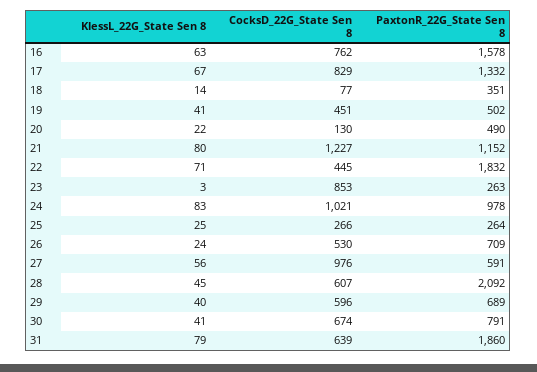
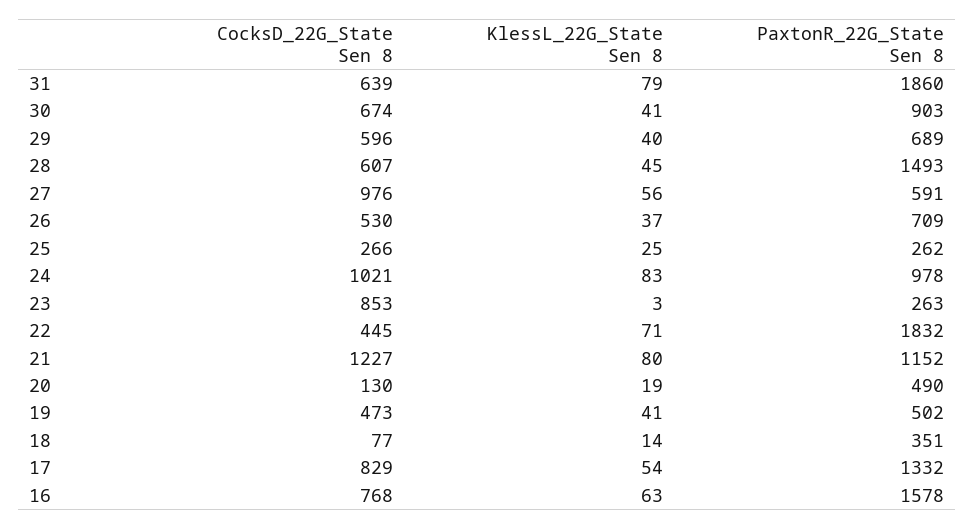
CocksD_22G_State Sen 8, 16: 762 -> 768
KlessL_22G_State Sen 8, 17: 67 -> 54
CocksD_22G_State Sen 8, 19: 451 -> 473
KlessL_22G_State Sen 8, 20: 22 -> 19
PaxtonR_22G_State Sen 8, 25: 264 -> 262
KlessL_22G_State Sen 8, 26: 24 -> 37
PaxtonR_22G_State Sen 8, 28: 2092 -> 1493
PaxtonR_22G_State Sen 8, 30: 791 -> 903

